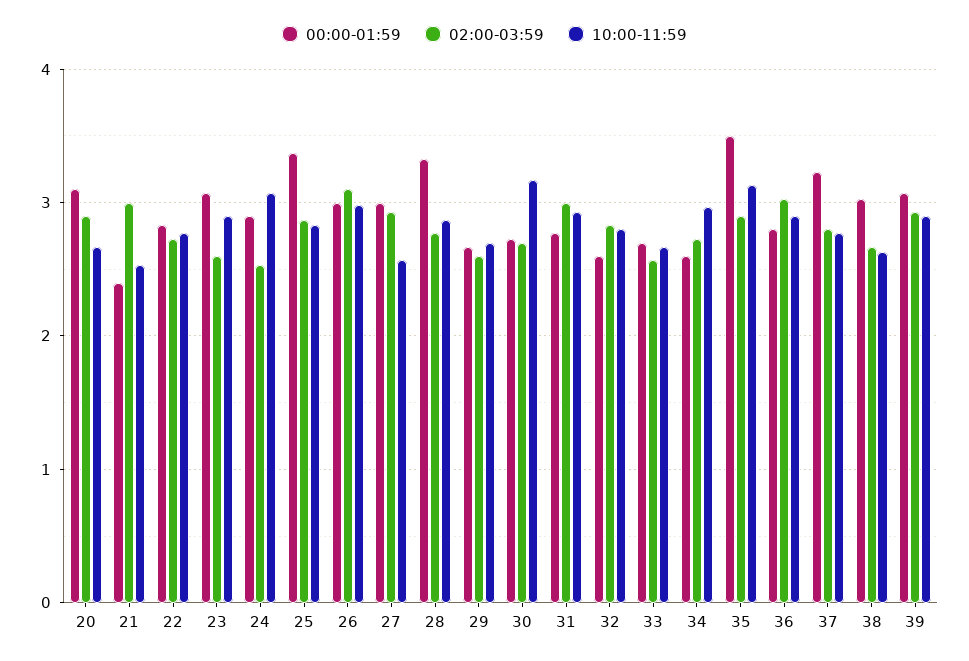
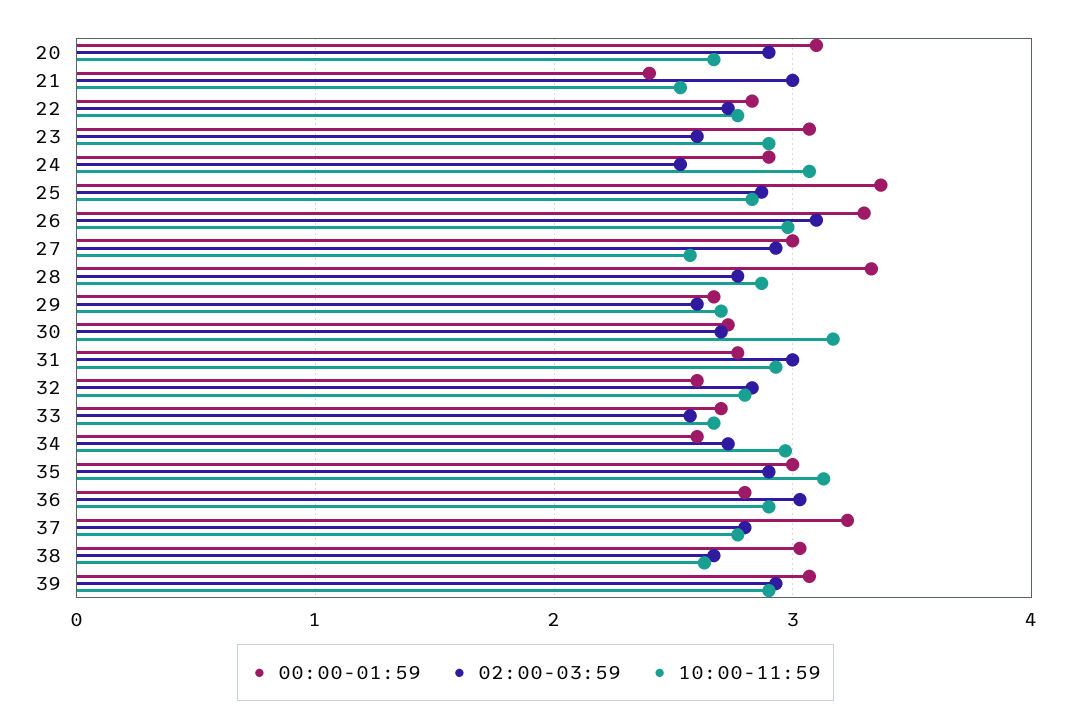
00:00-01:59, 26: 3 -> 3.3
00:00-01:59, 35: 3.5 -> 3

